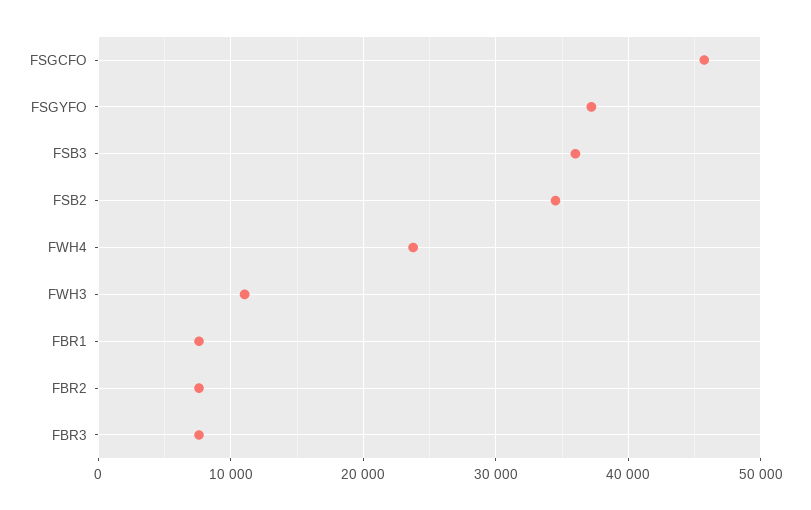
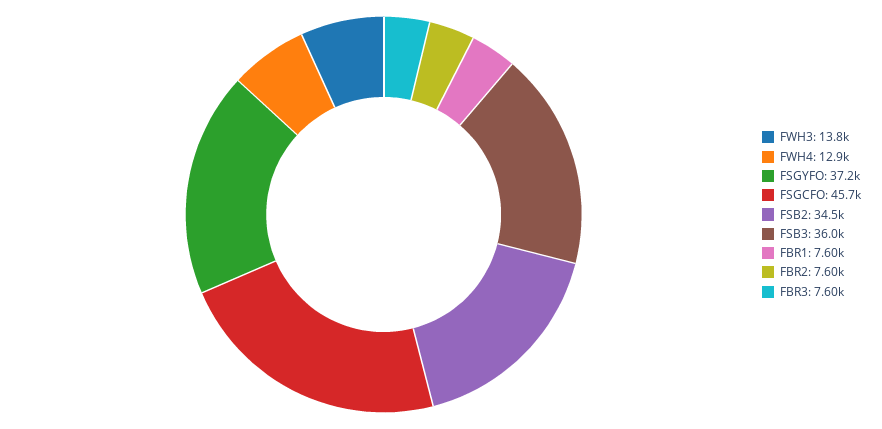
FWH4: 24000 -> 12900
FWH3: 11000 -> 13800

